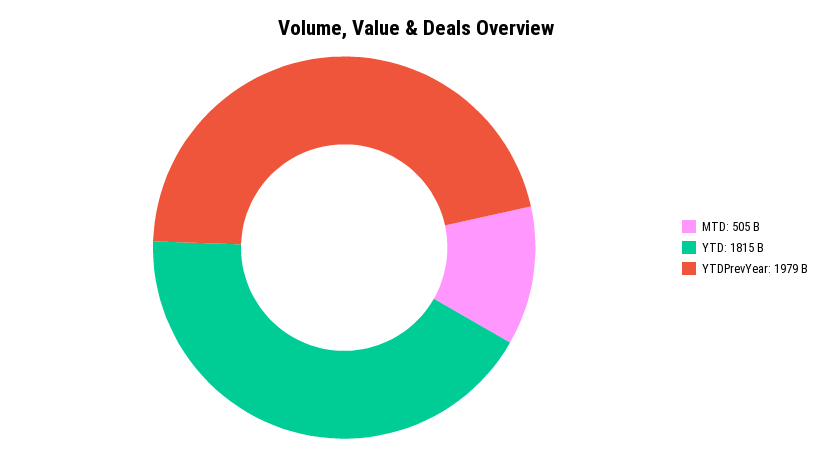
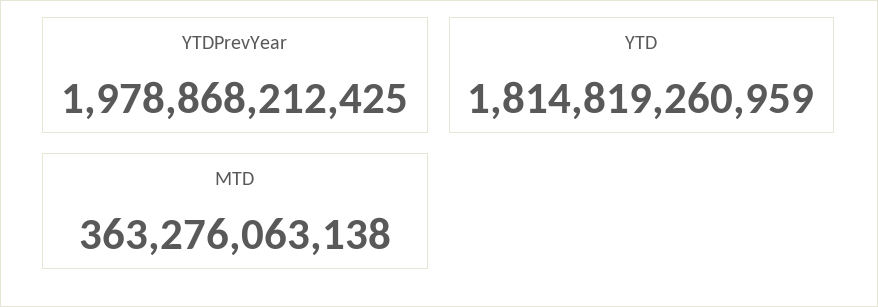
MTD: 505000000000 -> 363276063138

